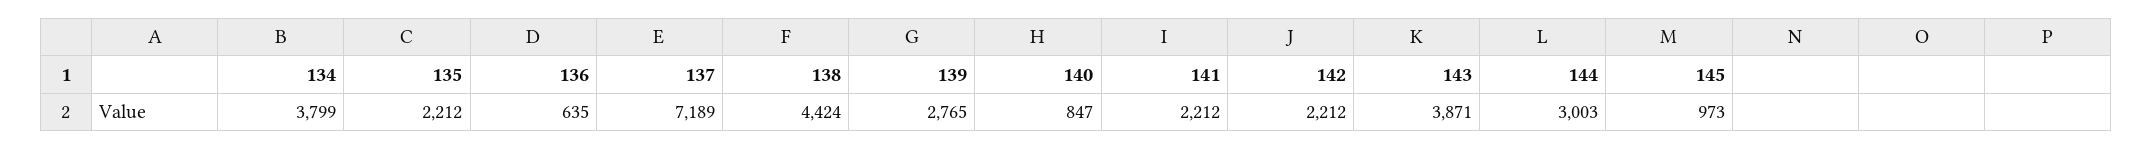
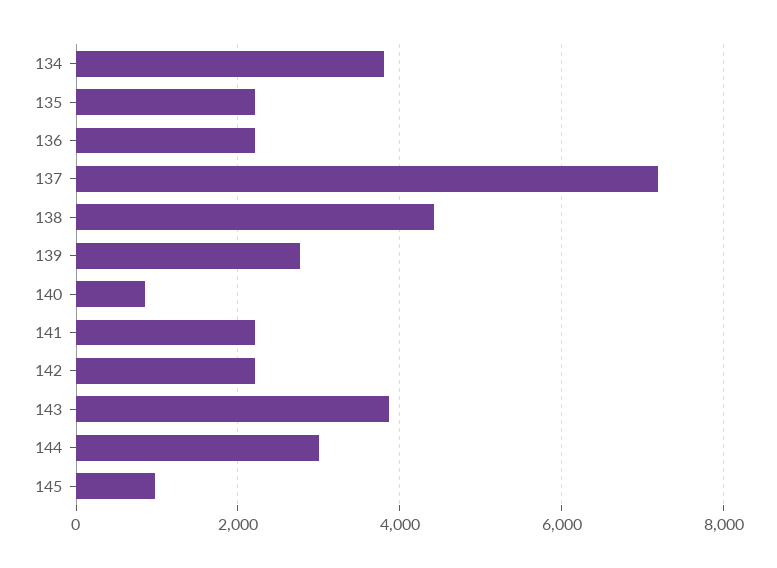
136: 635 -> 2200

